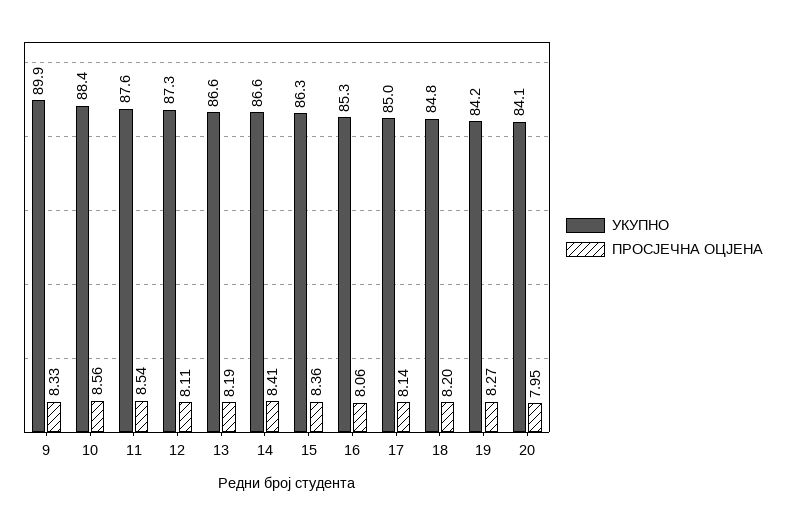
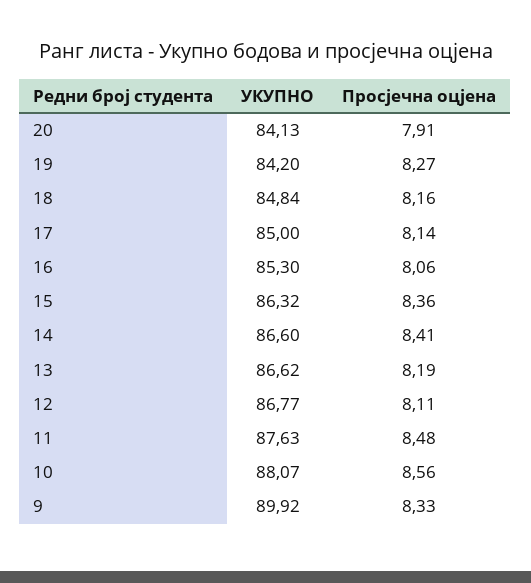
УКУПНО, 10: 88.4 -> 88.07
ПРОСЈЕЧНА ОЦЈЕНА, 11: 8.54 -> 8.48
УКУПНО, 12: 87.3 -> 86.77
ПРОСЈЕЧНА ОЦЈЕНА, 18: 8.2 -> 8.16
ПРОСЈЕЧНА ОЦЈЕНА, 20: 7.95 -> 7.91

